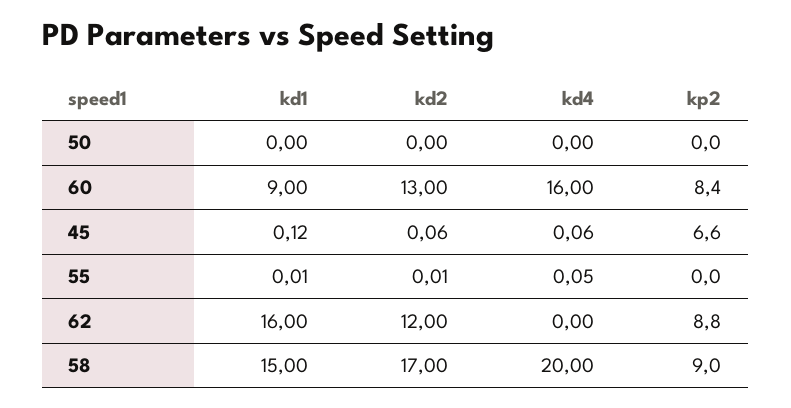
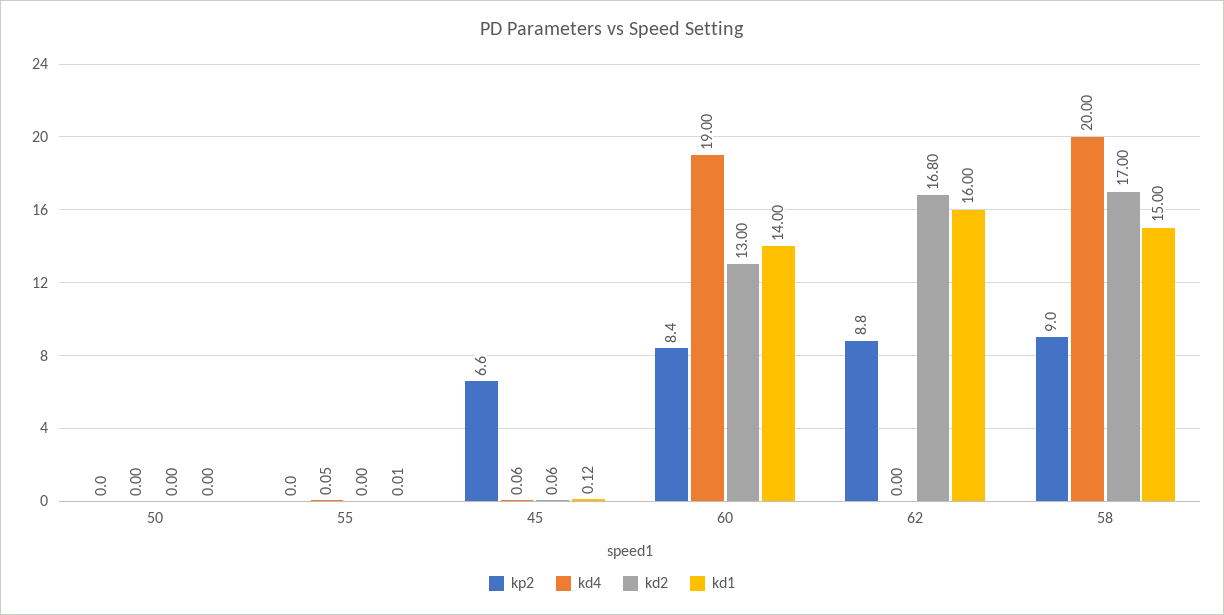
kd1, 60: 9 -> 14
kd4, 60: 16 -> 19
kd2, 55: 0.01 -> 0
kd2, 62: 12 -> 16.8

